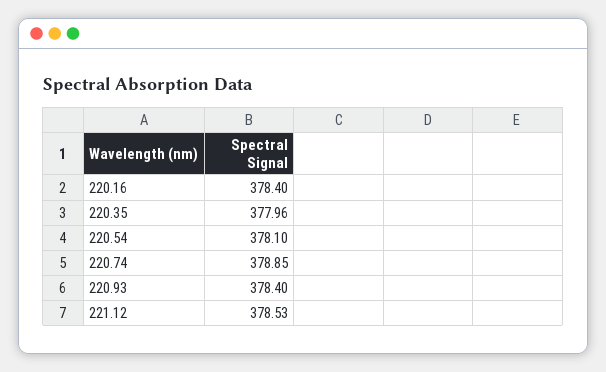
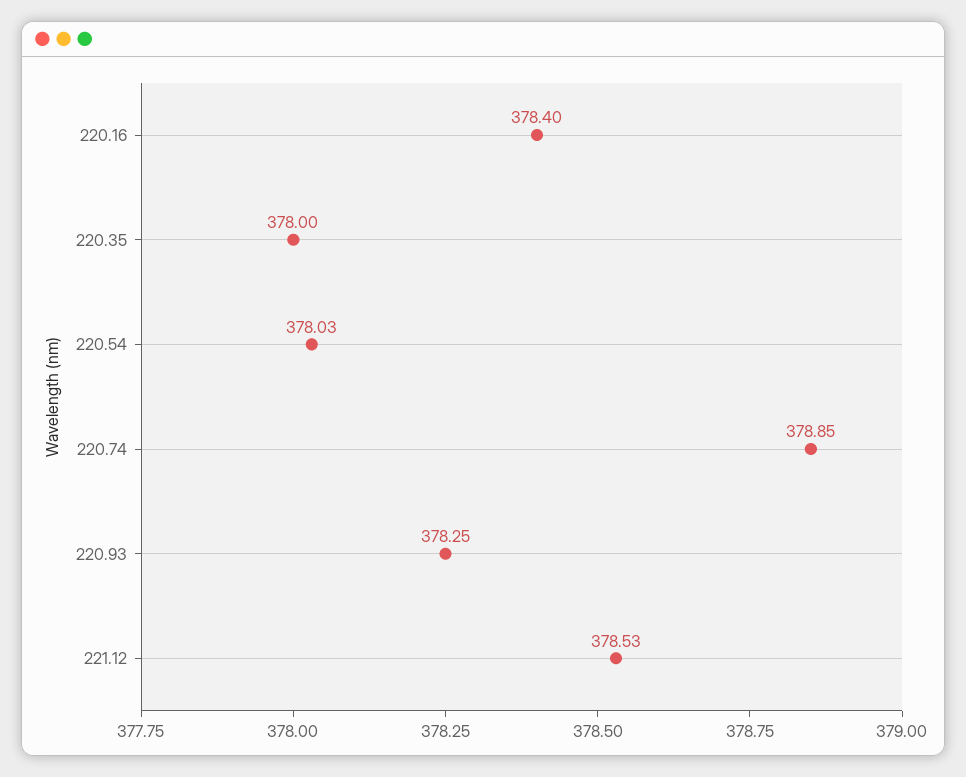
220.35: 377.96 -> 378
220.54: 378.1 -> 378.03
220.93: 378.4 -> 378.25

